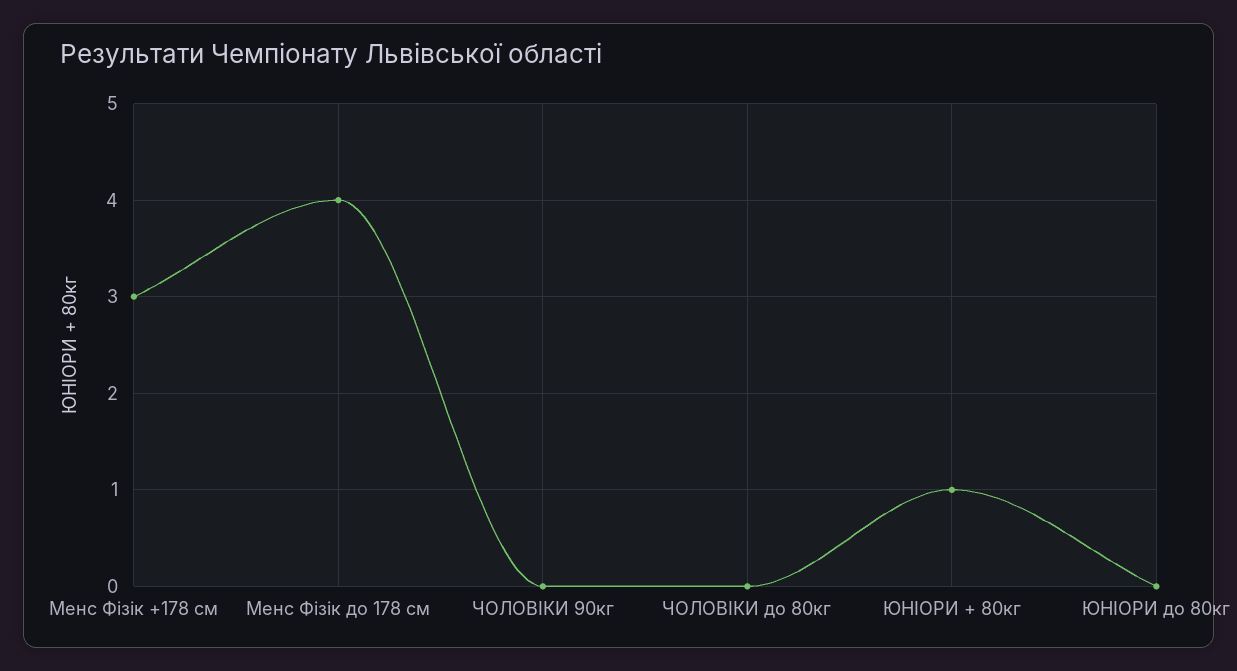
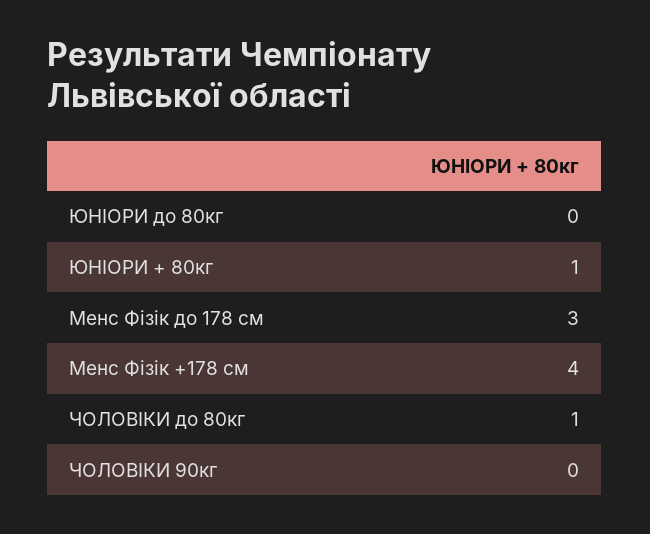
Менс Фізік +178 см: 3 -> 4
Менс Фізік до 178 см: 4 -> 3
ЧОЛОВІКИ до 80кг: 0 -> 1

